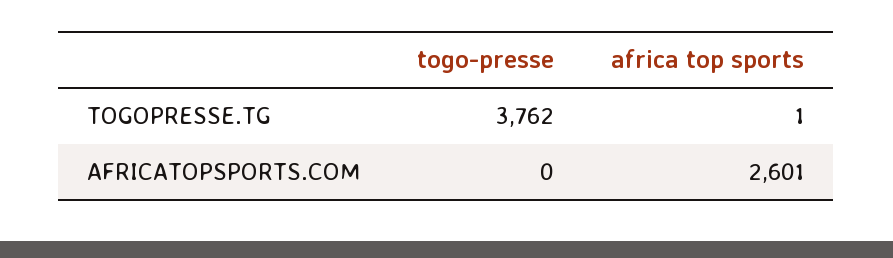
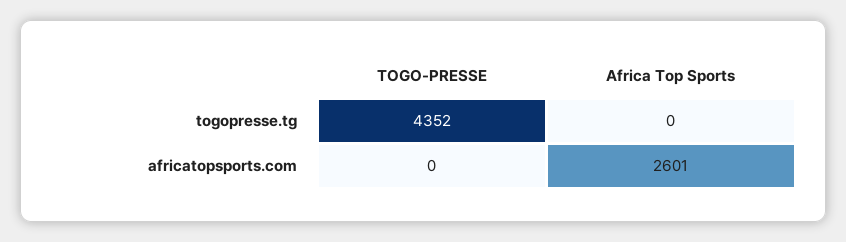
togo-presse, TOGOPRESSE.TG: 3762 -> 4352
africa top sports, TOGOPRESSE.TG: 1 -> 0

